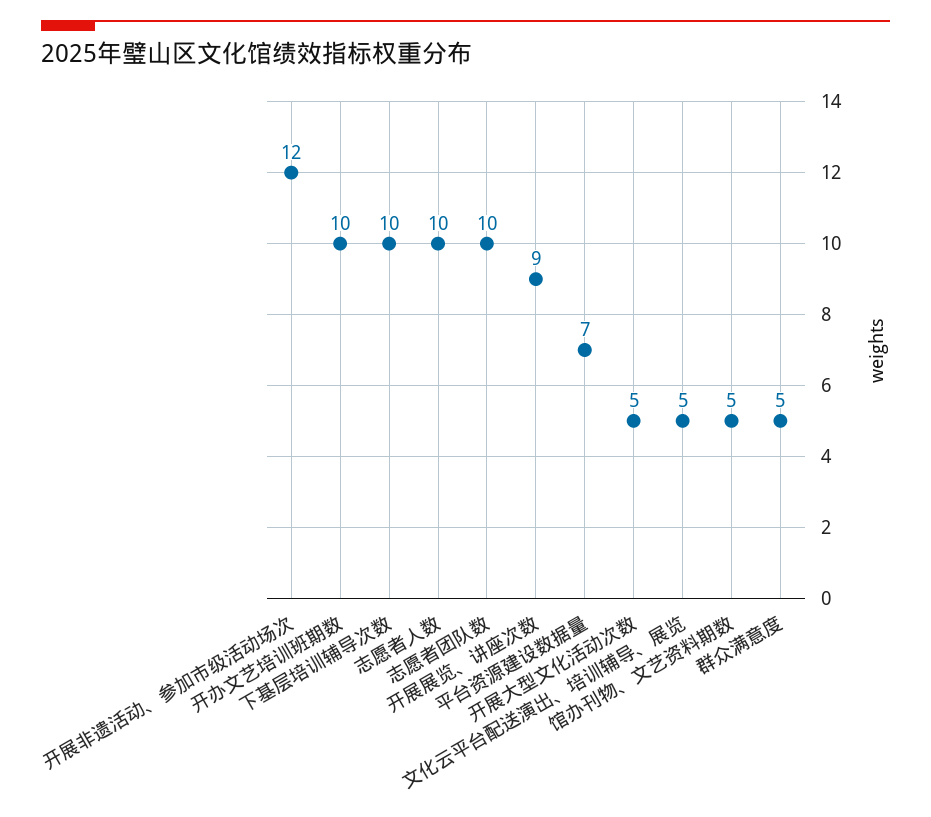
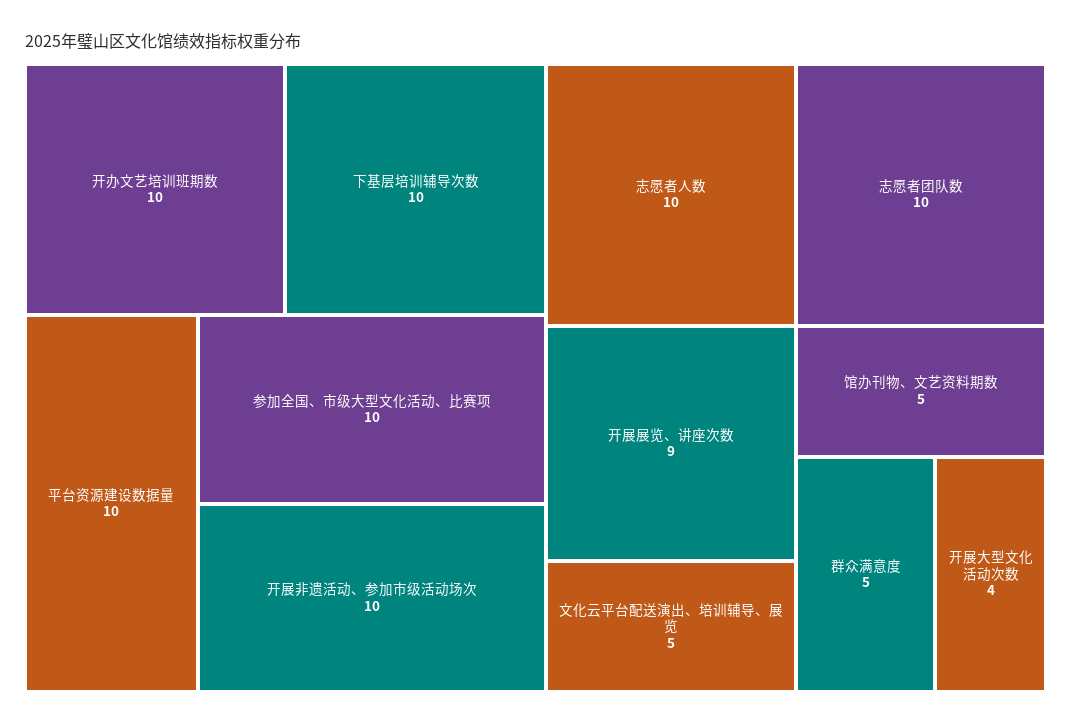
开展非遗活动、参加市级活动场次: 12 -> 10
平台资源建设数据量: 7 -> 10
开展大型文化活动次数: 5 -> 4
参加全国、市级大型文化活动、比赛项: none -> 10

